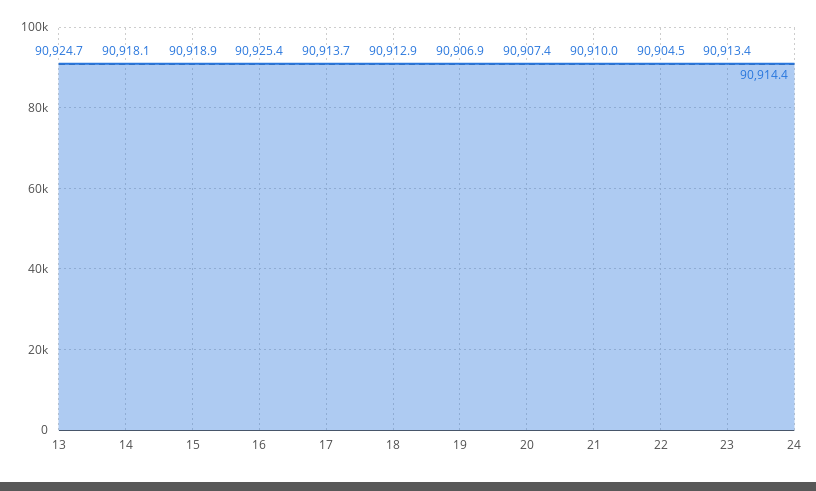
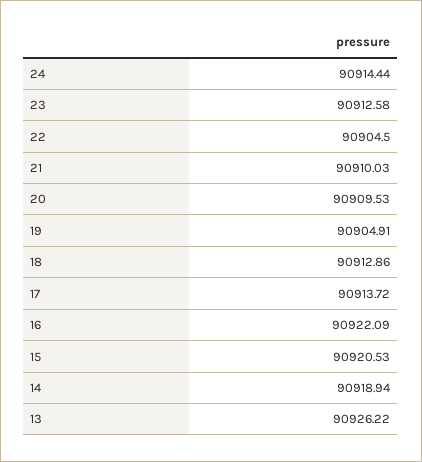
13: 90924.7 -> 90926.22
14: 90918.1 -> 90918.94
15: 90918.9 -> 90920.53
16: 90925.4 -> 90922.09
19: 90906.9 -> 90904.91
20: 90907.4 -> 90909.53
23: 90913.4 -> 90912.58

